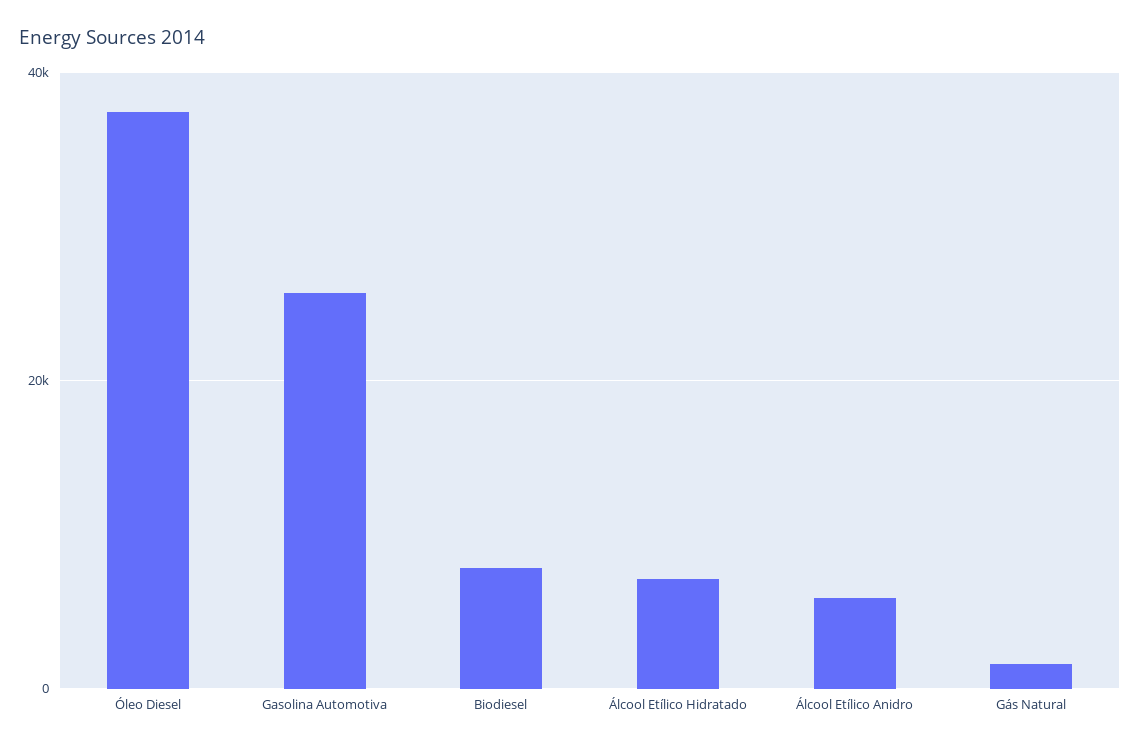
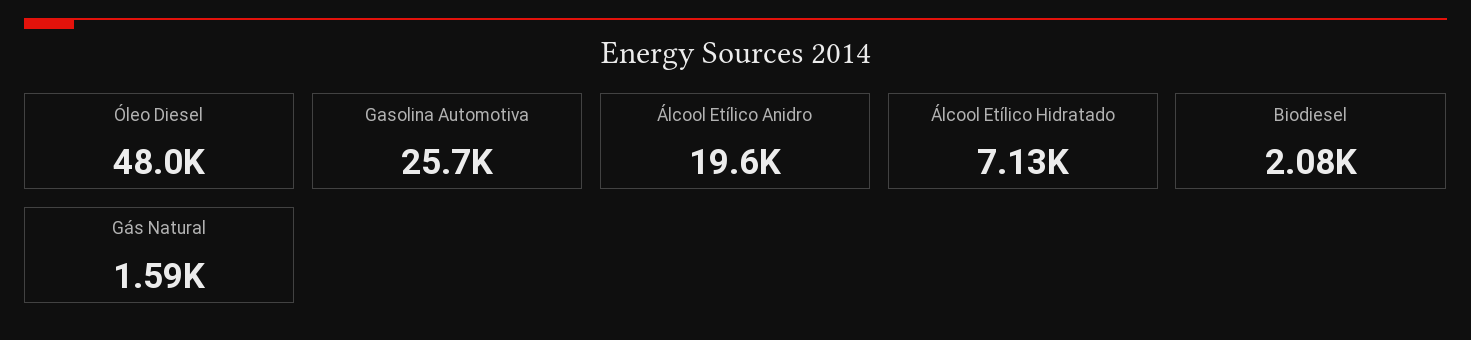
Óleo Diesel: 38000 -> 48000
Biodiesel: 8000 -> 2080
Álcool Etílico Anidro: 6000 -> 19600

